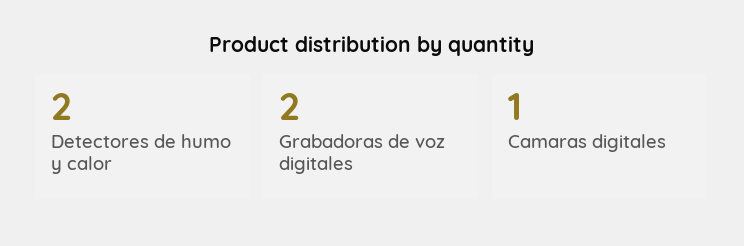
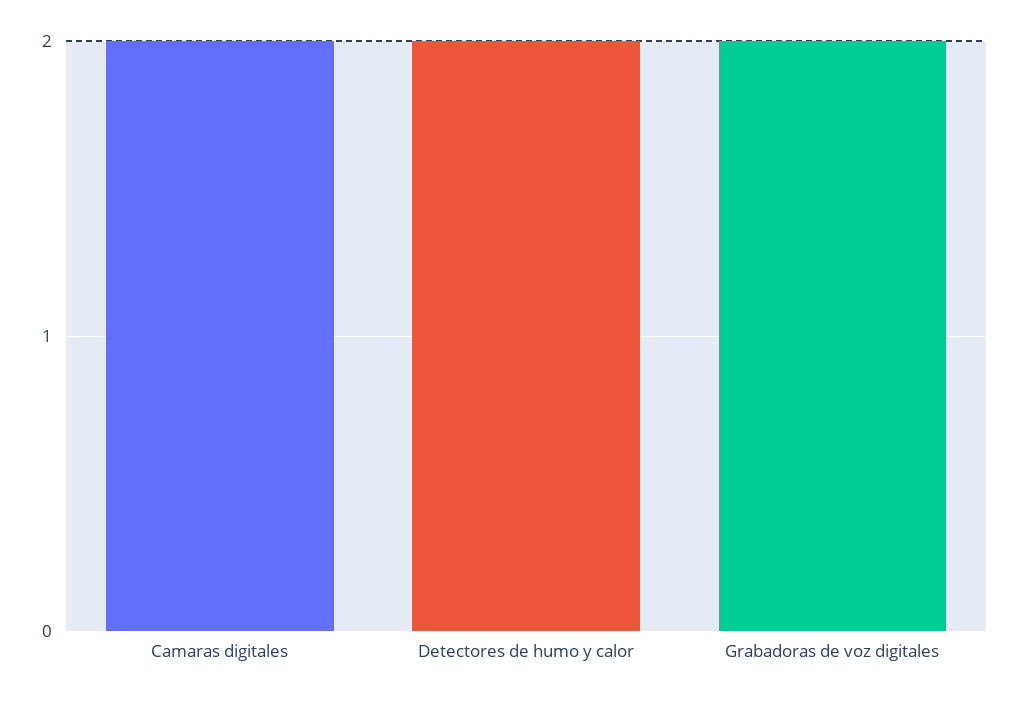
Camaras digitales: 1 -> 2

